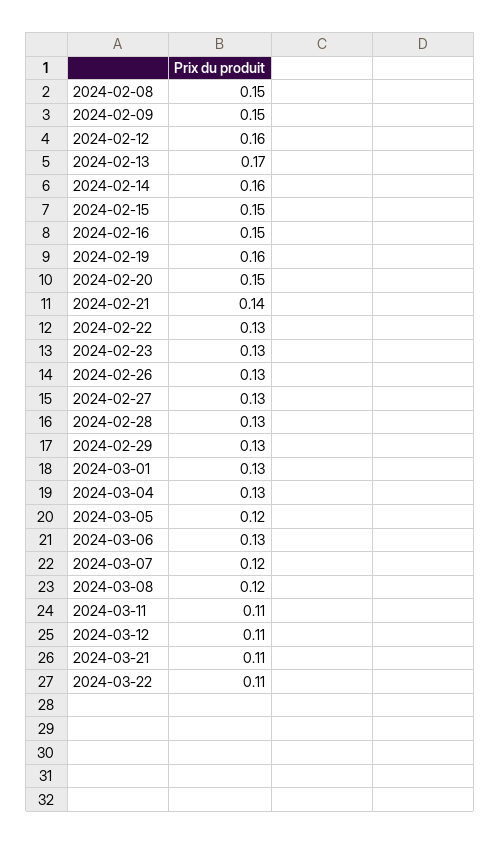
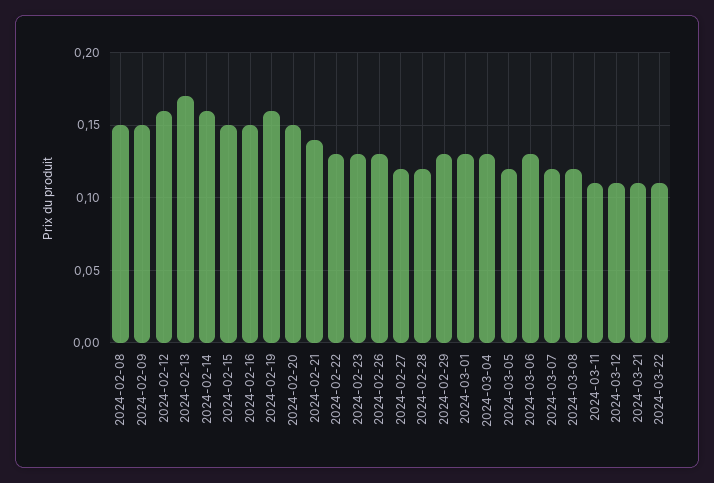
2024-02-27: 0.13 -> 0.12
2024-02-28: 0.13 -> 0.12

